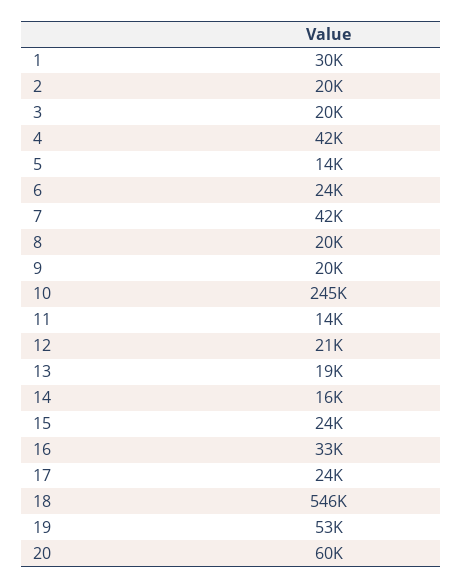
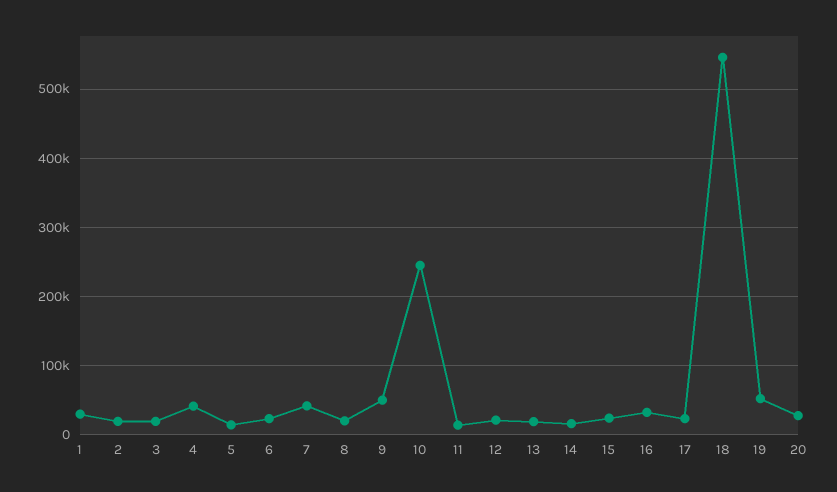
9: 20000 -> 50000
20: 60000 -> 30000

